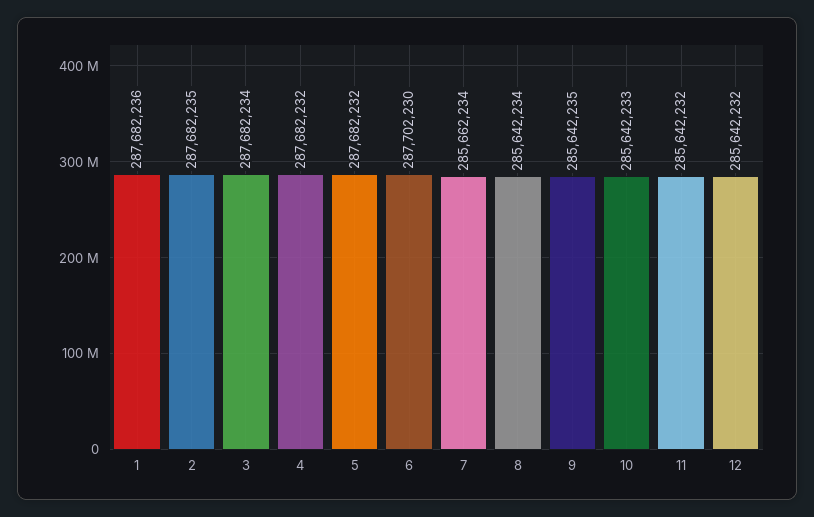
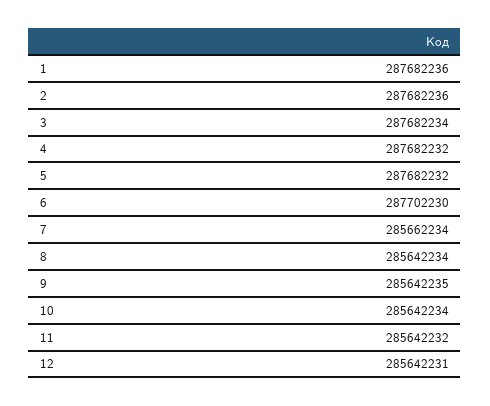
2: 287682235 -> 287682236
10: 285642233 -> 285642234
12: 285642232 -> 285642231

